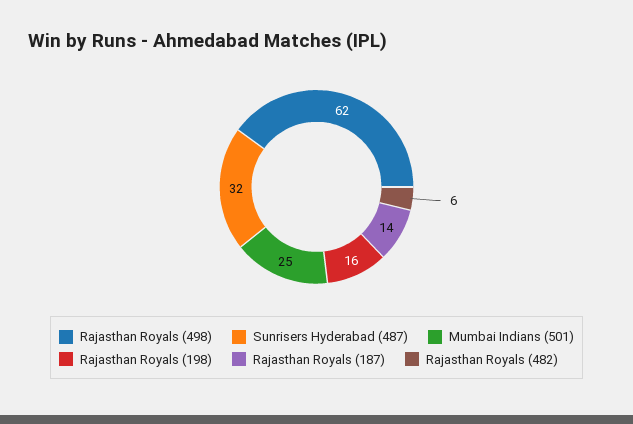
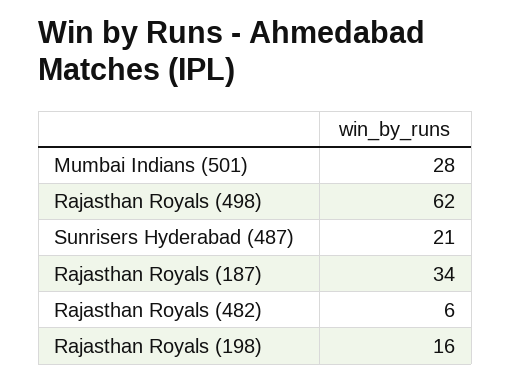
Sunrisers Hyderabad (487): 32 -> 21
Mumbai Indians (501): 25 -> 28
Rajasthan Royals (187): 14 -> 34

